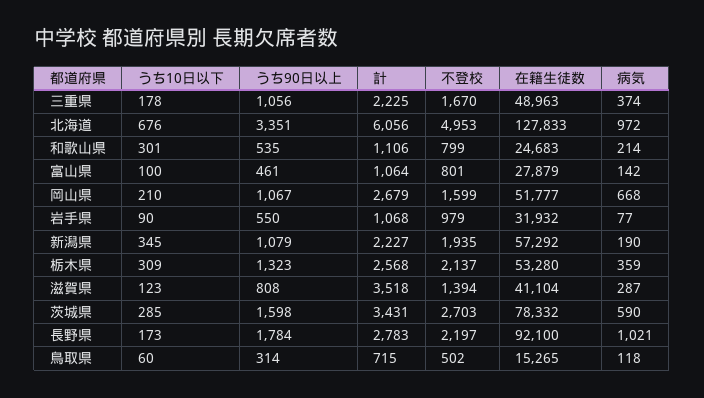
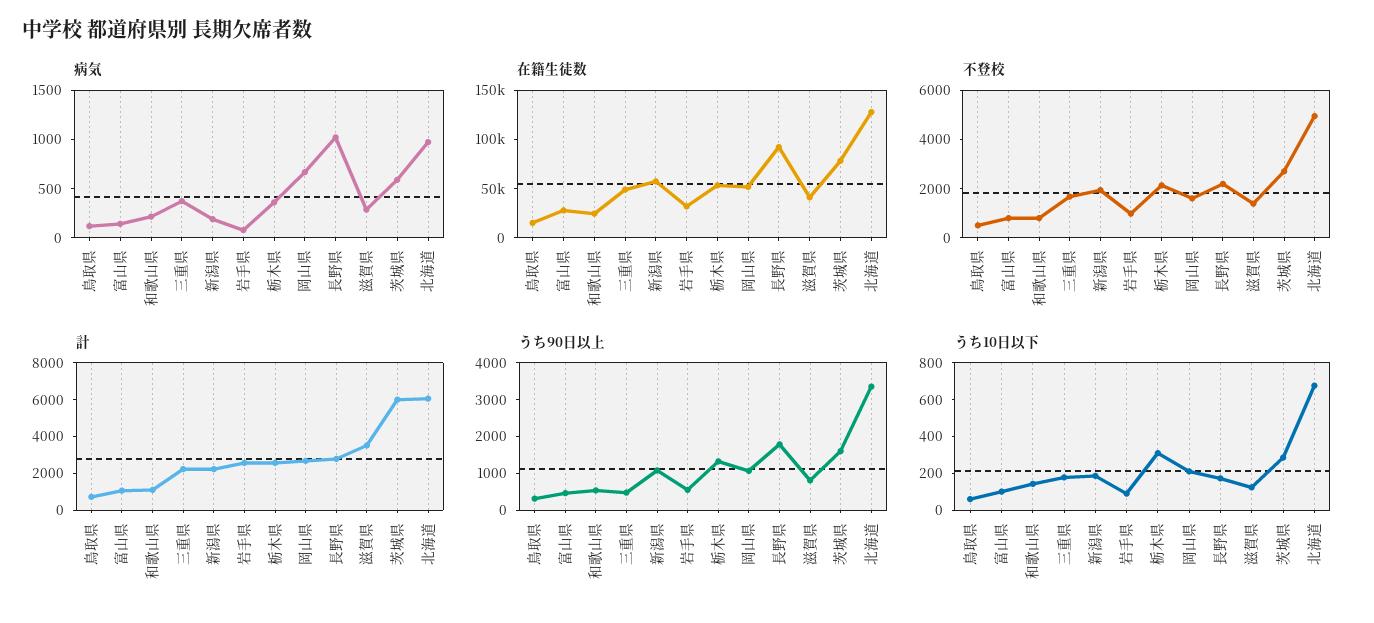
うち90日以上, 三重県: 1056 -> 500
うち10日以下, 和歌山県: 301 -> 150
計, 岩手県: 1068 -> 2500
うち10日以下, 新潟県: 345 -> 200
計, 茨城県: 3431 -> 6000

